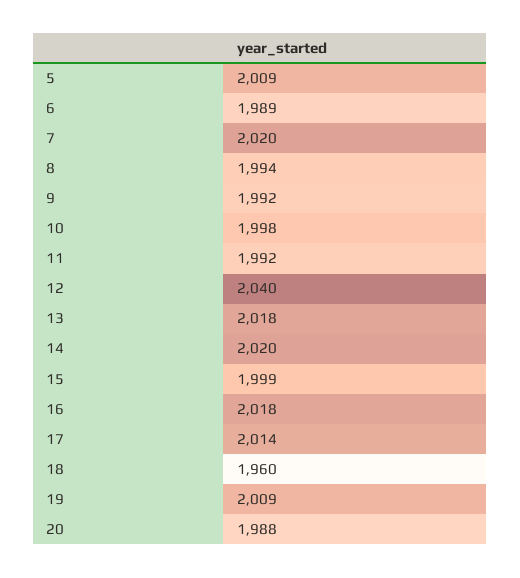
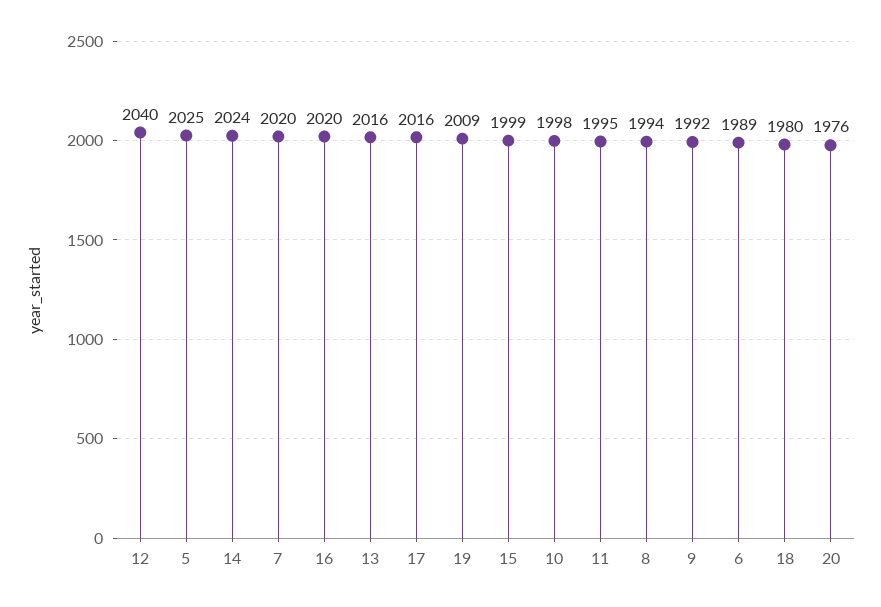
5: 2009 -> 2025
11: 1992 -> 1995
13: 2018 -> 2016
14: 2020 -> 2024
16: 2018 -> 2020
17: 2014 -> 2016
18: 1960 -> 1980
20: 1988 -> 1976

